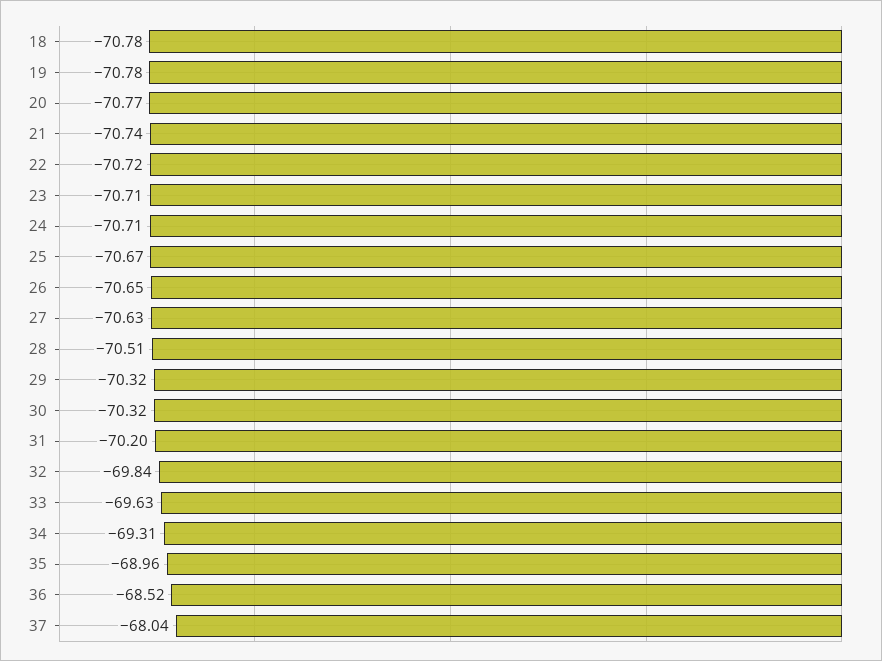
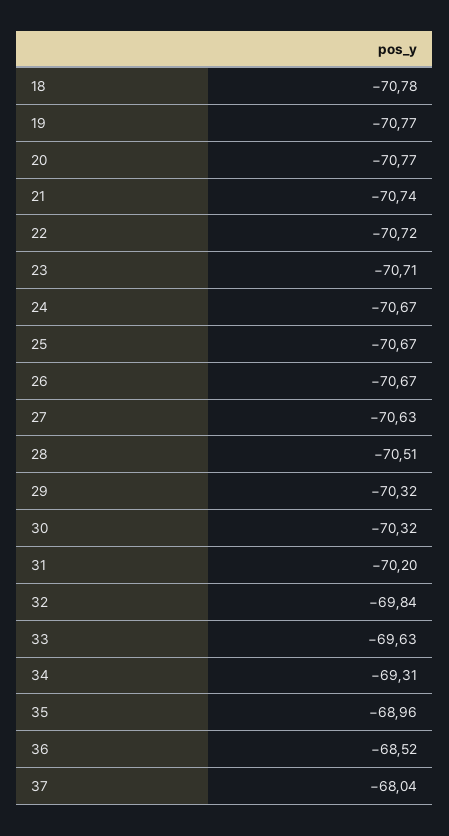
19: -70.78 -> -70.77
24: -70.71 -> -70.67
26: -70.65 -> -70.67

